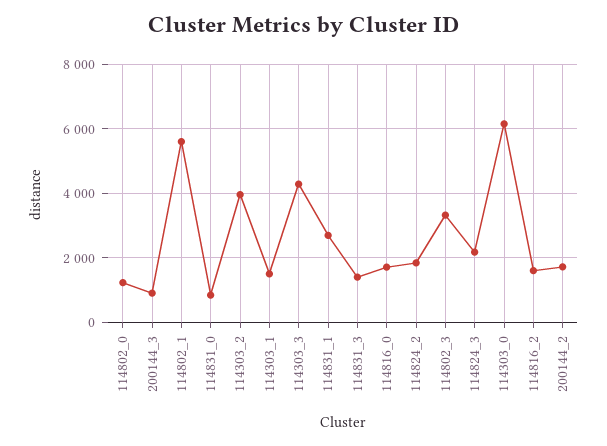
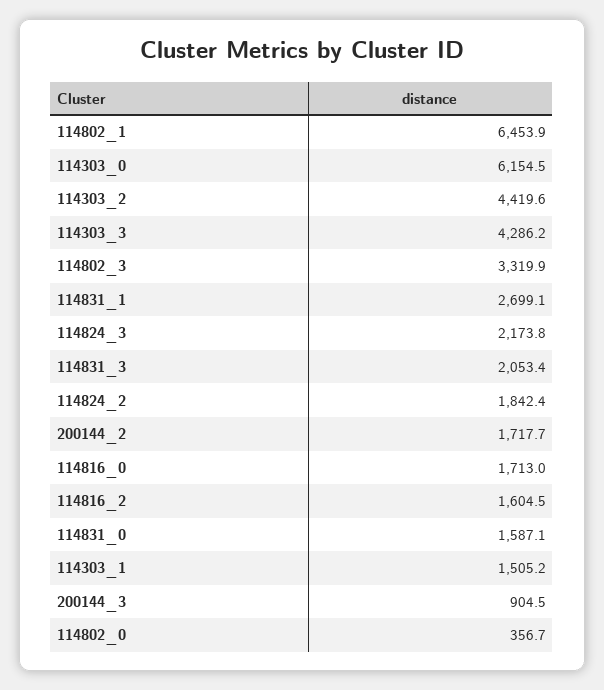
114802_0: 1200 -> 356.7
114802_1: 5600 -> 6453.9
114831_0: 800 -> 1587.1
114303_2: 4000 -> 4419.6
114831_3: 1400 -> 2053.4

